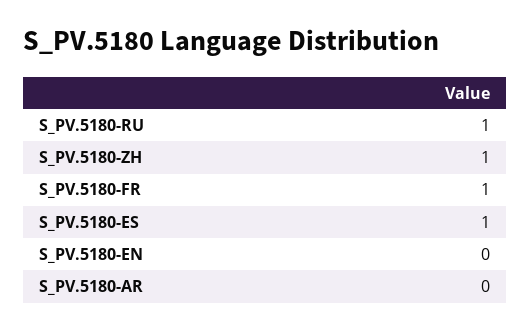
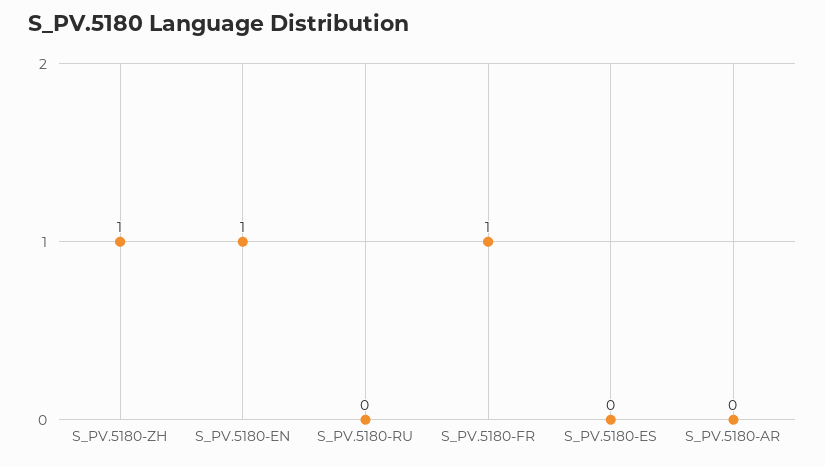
S_PV.5180-RU: 1 -> 0
S_PV.5180-ES: 1 -> 0
S_PV.5180-EN: 0 -> 1

